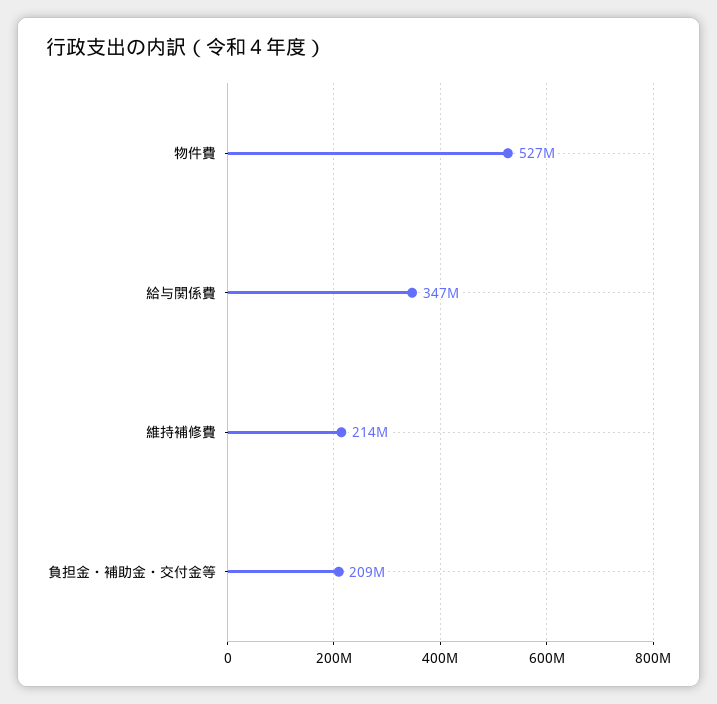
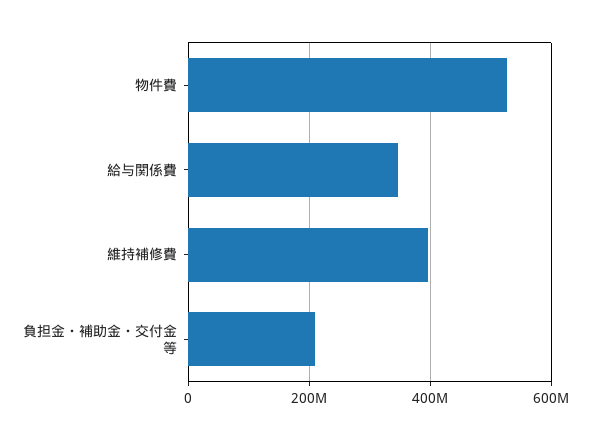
維持補修費: 214000000 -> 400000000

